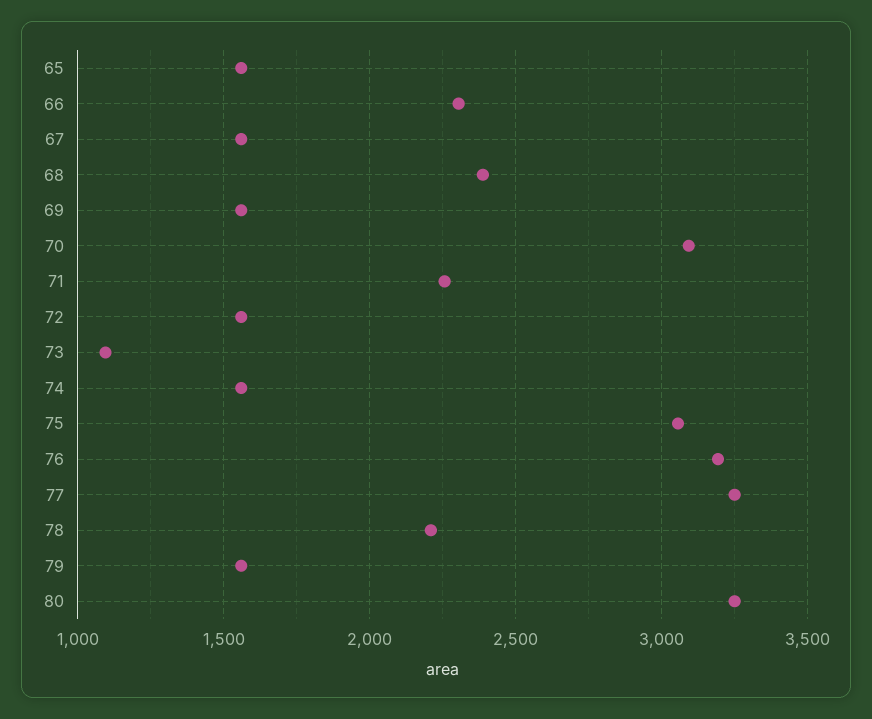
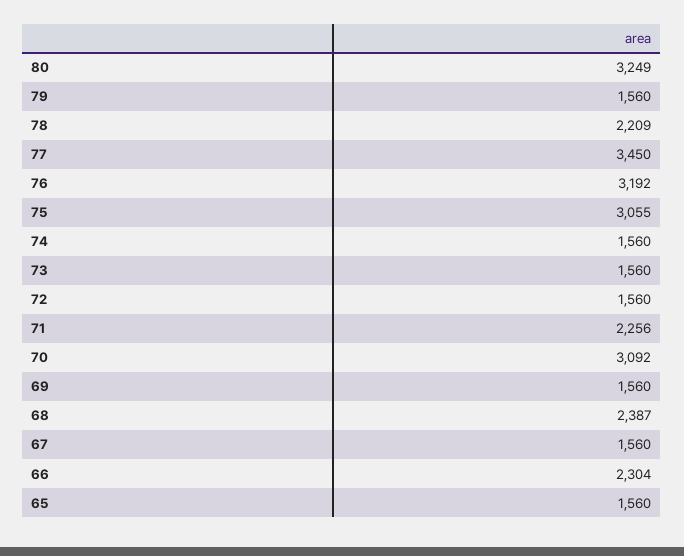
73: 1100 -> 1560
77: 3250 -> 3450

